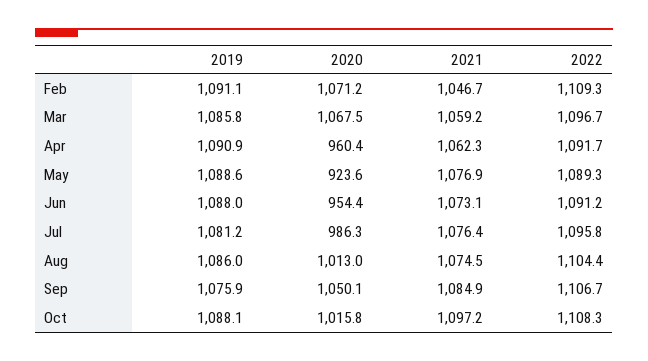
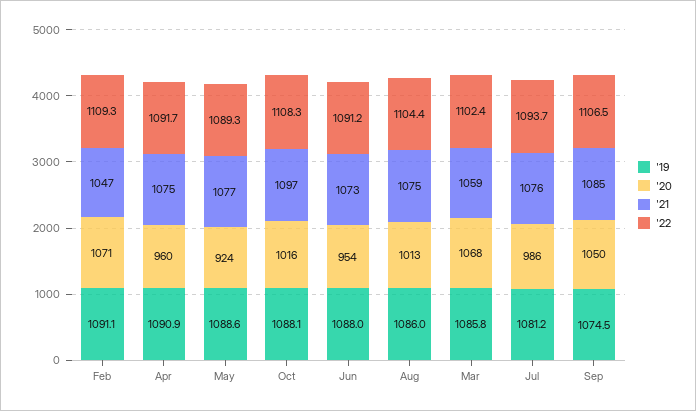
2022, Mar: 1096.7 -> 1102.4
2021, Apr: 1062.3 -> 1075
2022, Jul: 1095.8 -> 1093.7
2019, Sep: 1075.9 -> 1074.5
2022, Sep: 1106.7 -> 1106.5

